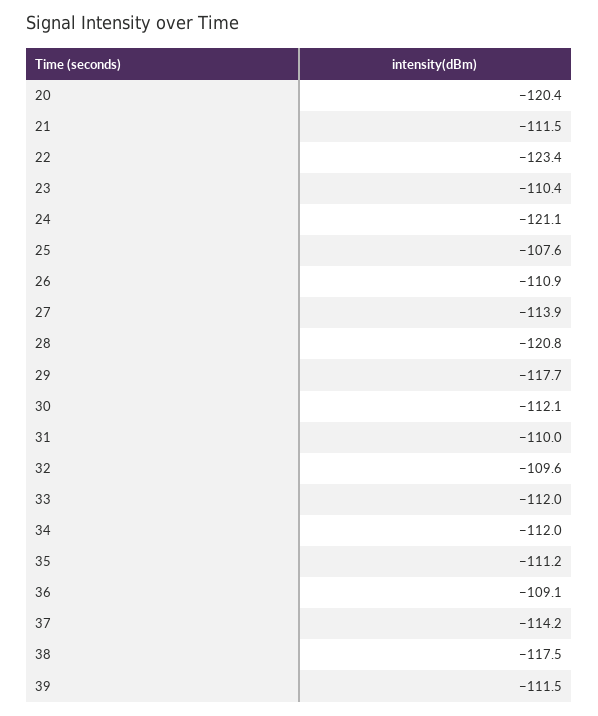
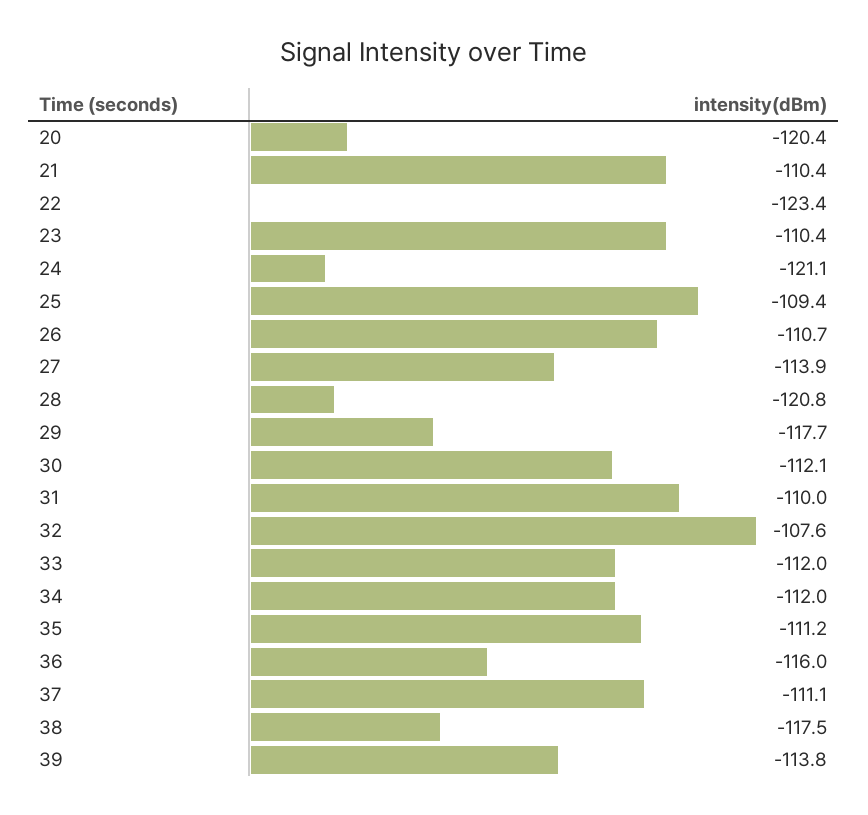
21: -111.5 -> -110.4
25: -107.6 -> -109.4
26: -110.9 -> -110.7
32: -109.6 -> -107.6
36: -109.1 -> -116
37: -114.2 -> -111.1
39: -111.5 -> -113.8

